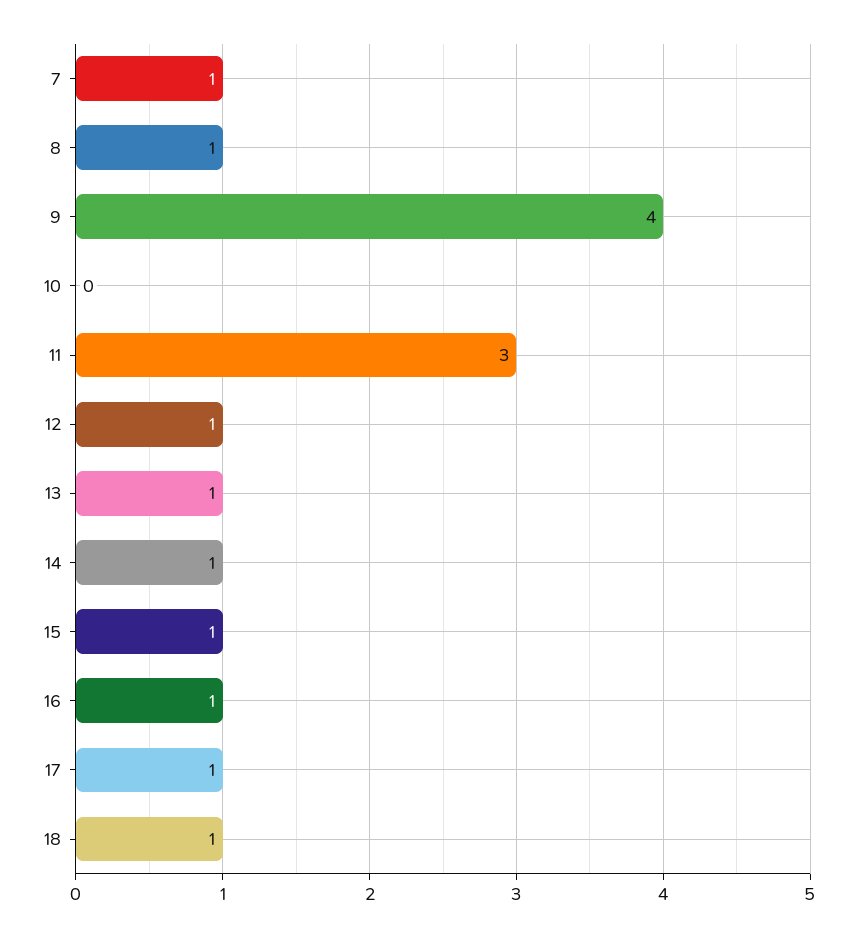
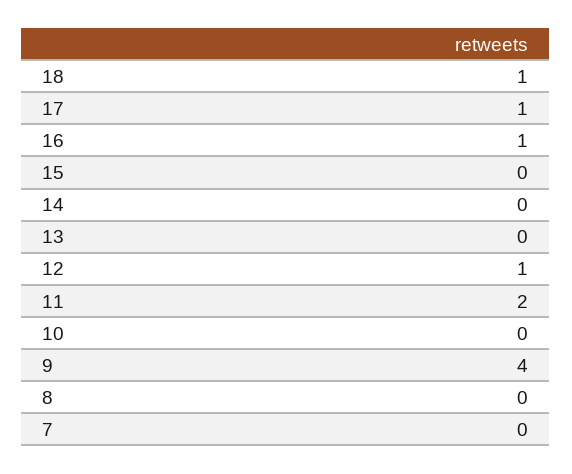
7: 1 -> 0
8: 1 -> 0
11: 3 -> 2
13: 1 -> 0
14: 1 -> 0
15: 1 -> 0

